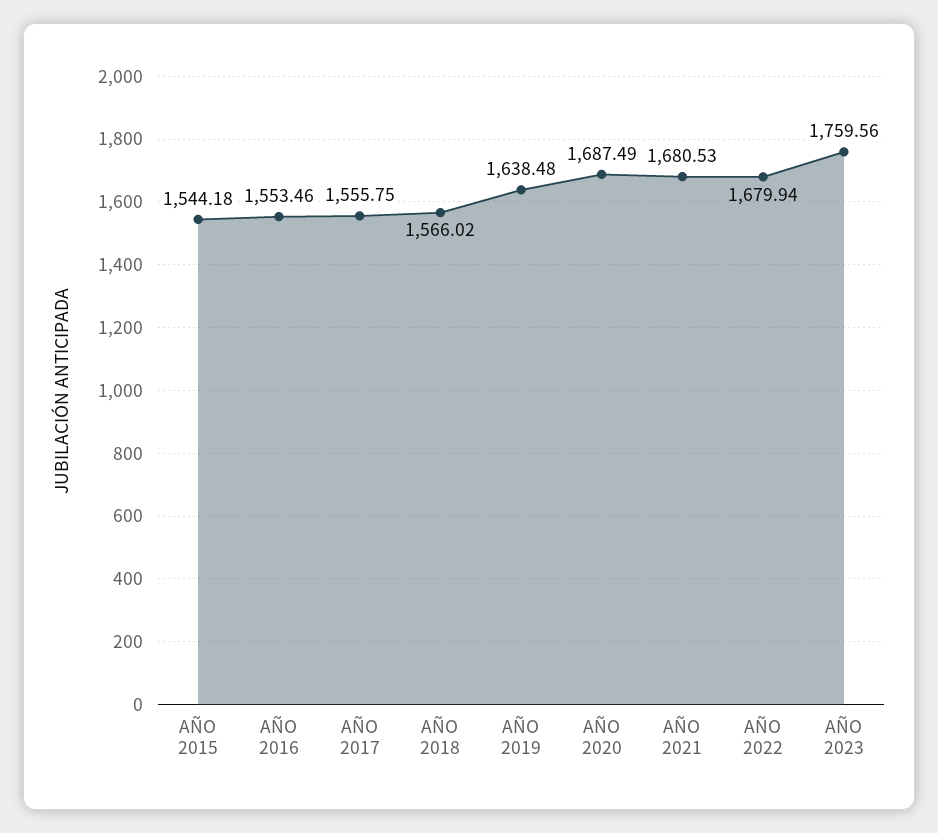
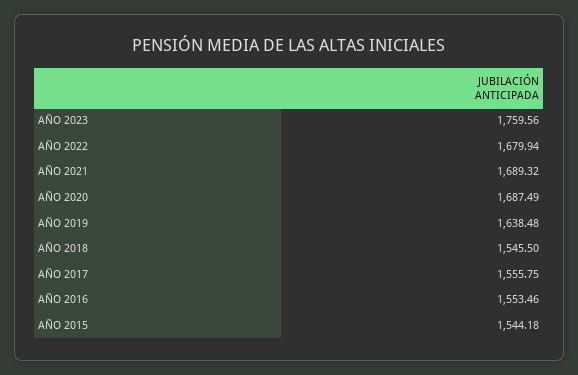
AÑO 2018: 1566.02 -> 1545.5
AÑO 2021: 1680.53 -> 1689.32

